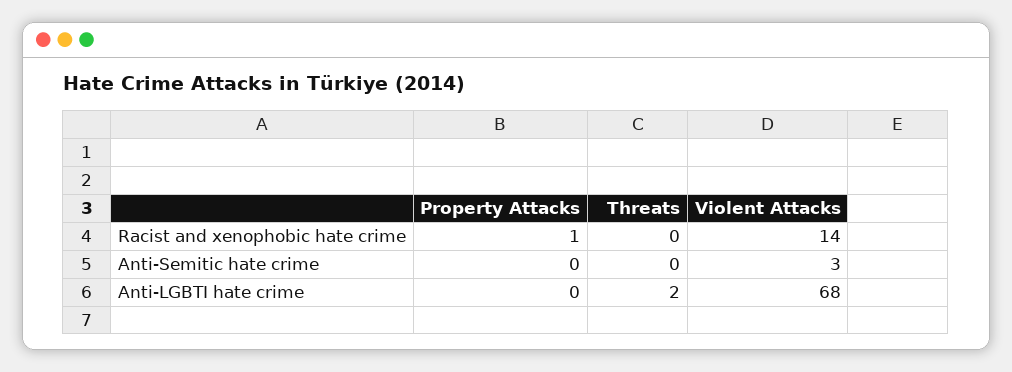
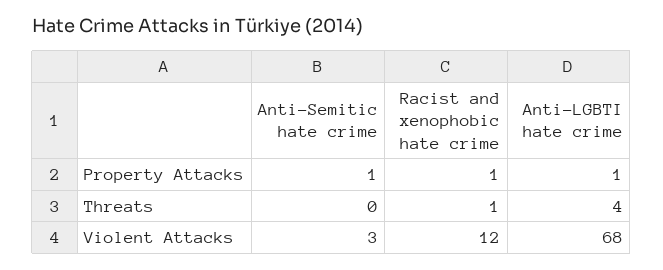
Threats, Racist and xenophobic hate crime: 0 -> 1
Violent Attacks, Racist and xenophobic hate crime: 14 -> 12
Property Attacks, Anti-Semitic hate crime: 0 -> 1
Property Attacks, Anti-LGBTI hate crime: 0 -> 1
Threats, Anti-LGBTI hate crime: 2 -> 4

